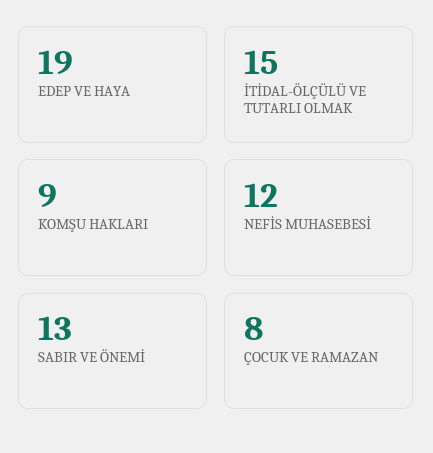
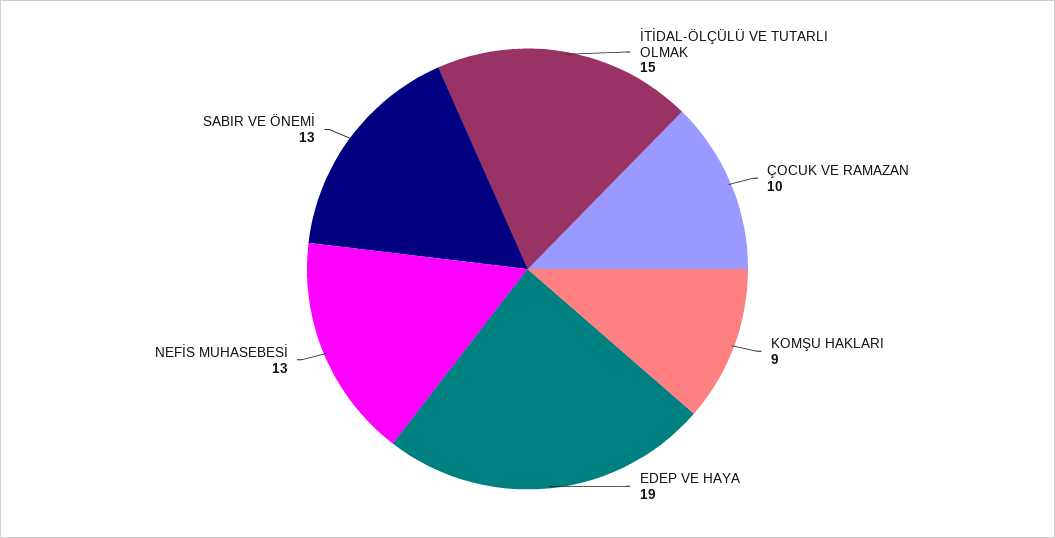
NEFİS MUHASEBESİ: 12 -> 13
ÇOCUK VE RAMAZAN: 8 -> 10

